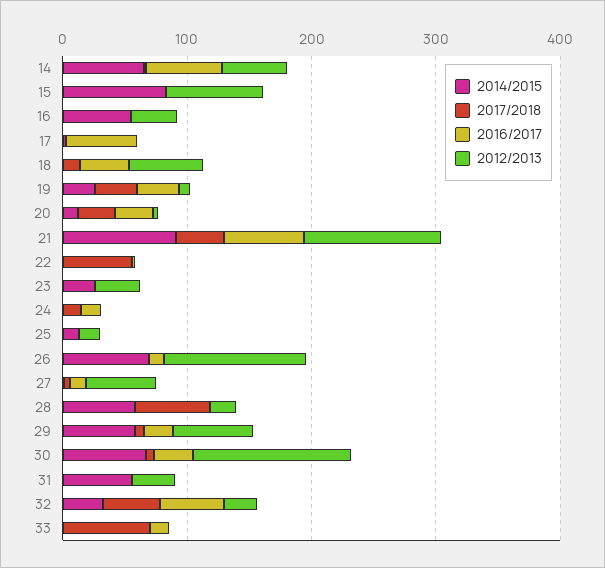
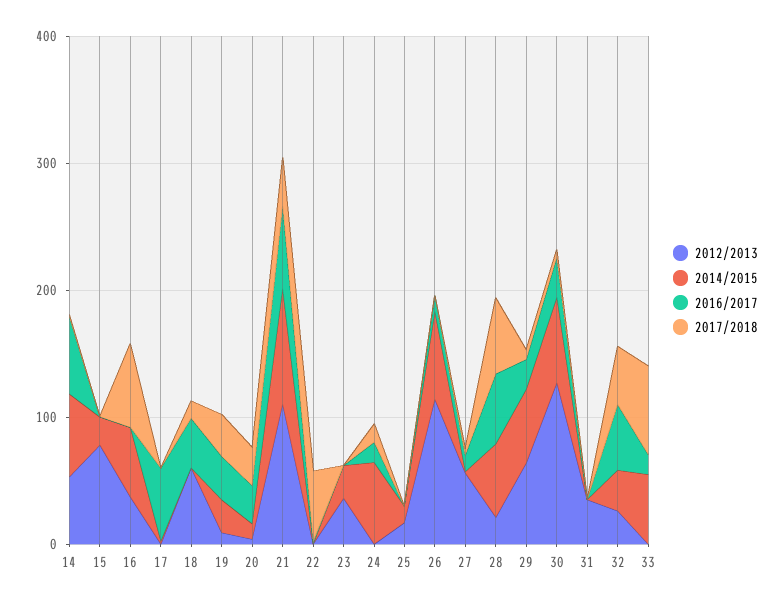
2014/2015, 15: 80 -> 20
2017/2018, 16: 0 -> 60
2014/2015, 24: 0 -> 60
2016/2017, 28: 0 -> 60
2014/2015, 31: 60 -> 0
2014/2015, 33: 0 -> 60

